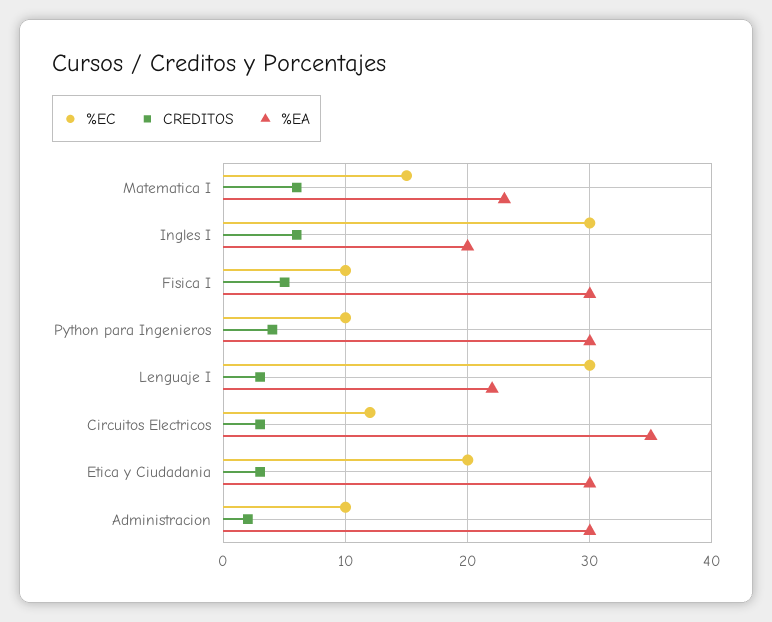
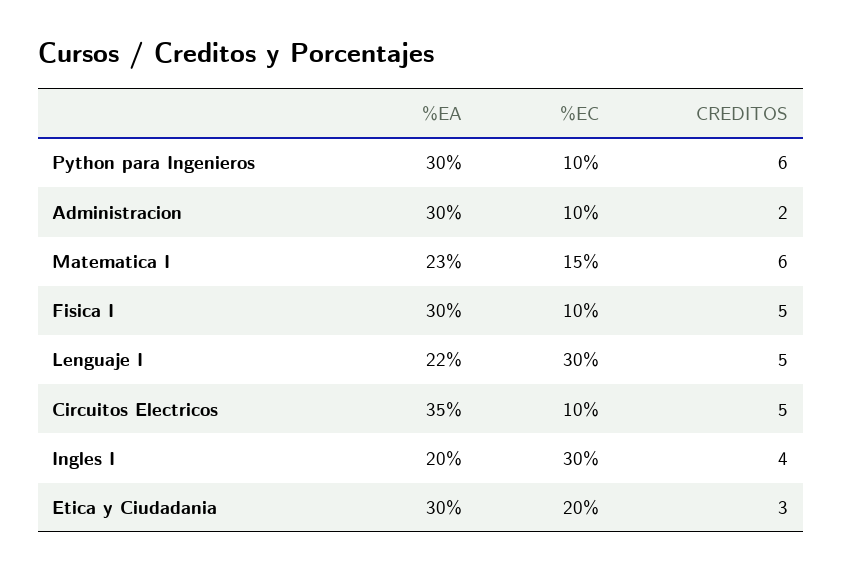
CREDITOS, Ingles I: 6 -> 4
CREDITOS, Python para Ingenieros: 4 -> 6
CREDITOS, Lenguaje I: 3 -> 5
%EC, Circuitos Electricos: 12 -> 10
CREDITOS, Circuitos Electricos: 3 -> 5

